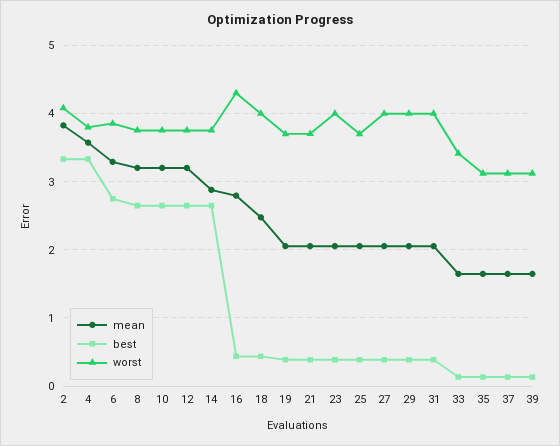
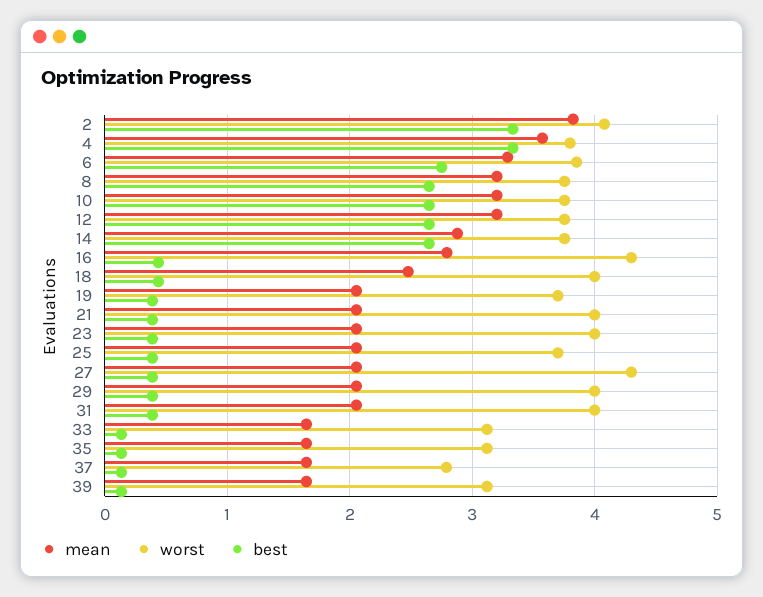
worst, 21: 3.7 -> 4
worst, 27: 4 -> 4.3
worst, 33: 3.4 -> 3.1
worst, 37: 3.1 -> 2.8

